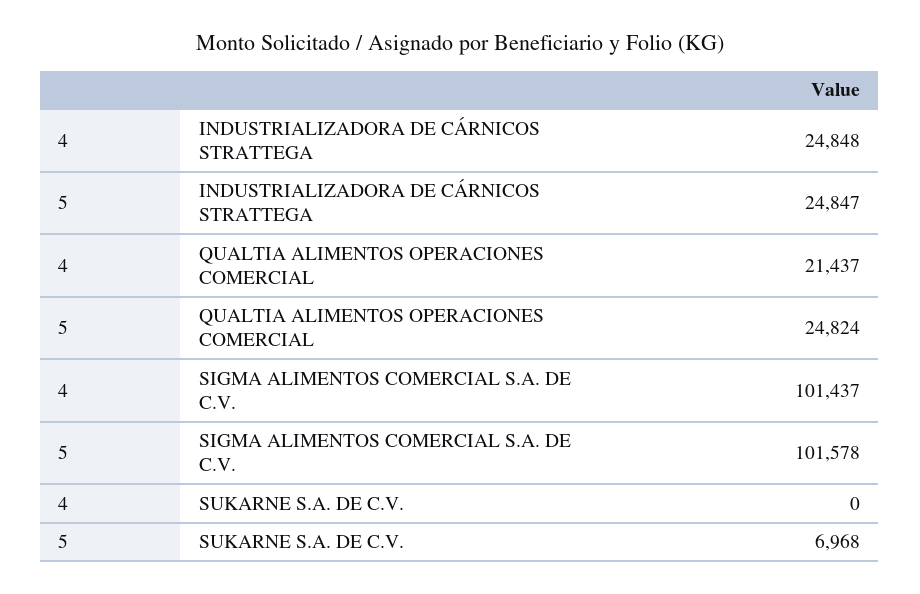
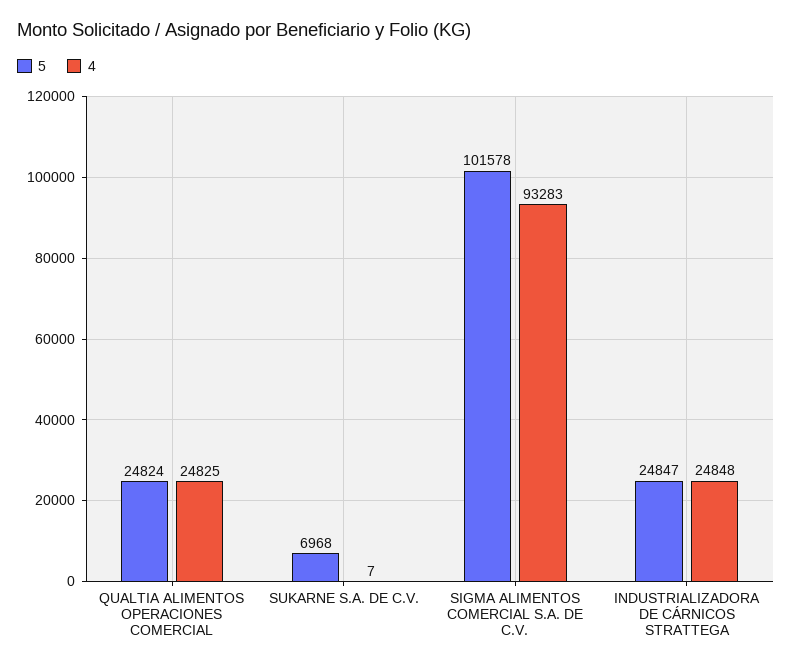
4, QUALTIA ALIMENTOS OPERACIONES COMERCIAL: 21437 -> 24825
4, SIGMA ALIMENTOS COMERCIAL S.A. DE C.V.: 101437 -> 93283
4, SUKARNE S.A. DE C.V.: 0 -> 7

